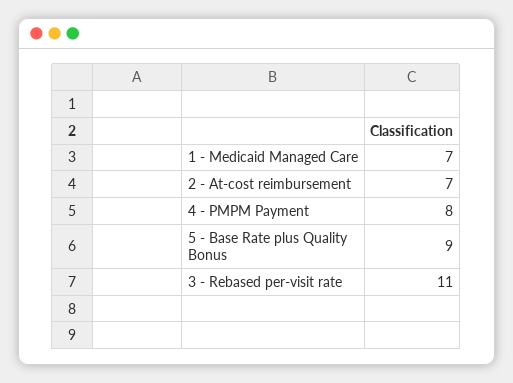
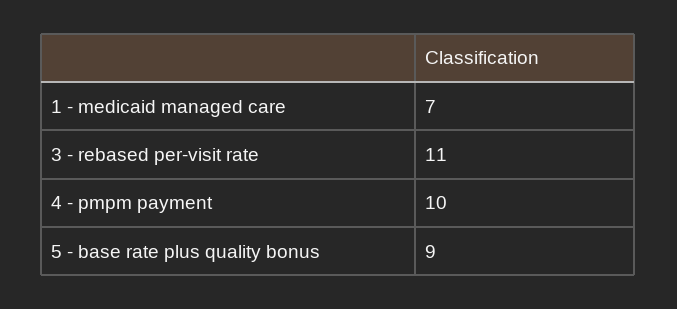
2 - At-cost reimbursement: 7 -> none
4 - PMPM Payment: 8 -> 10

